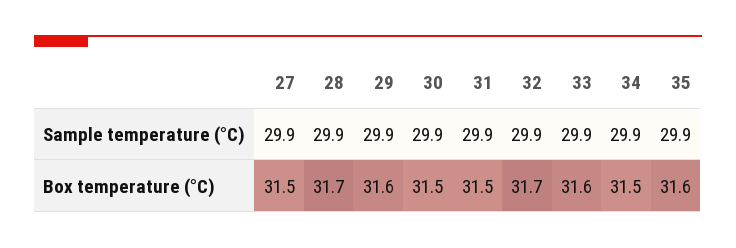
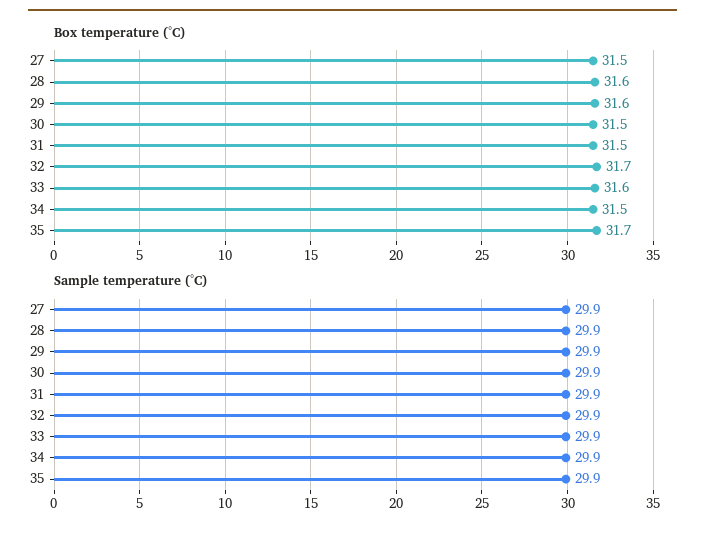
Box temperature (°C), 28: 31.7 -> 31.6
Box temperature (°C), 35: 31.6 -> 31.7

